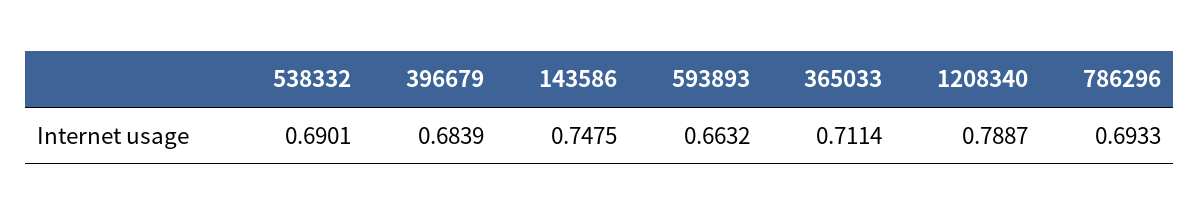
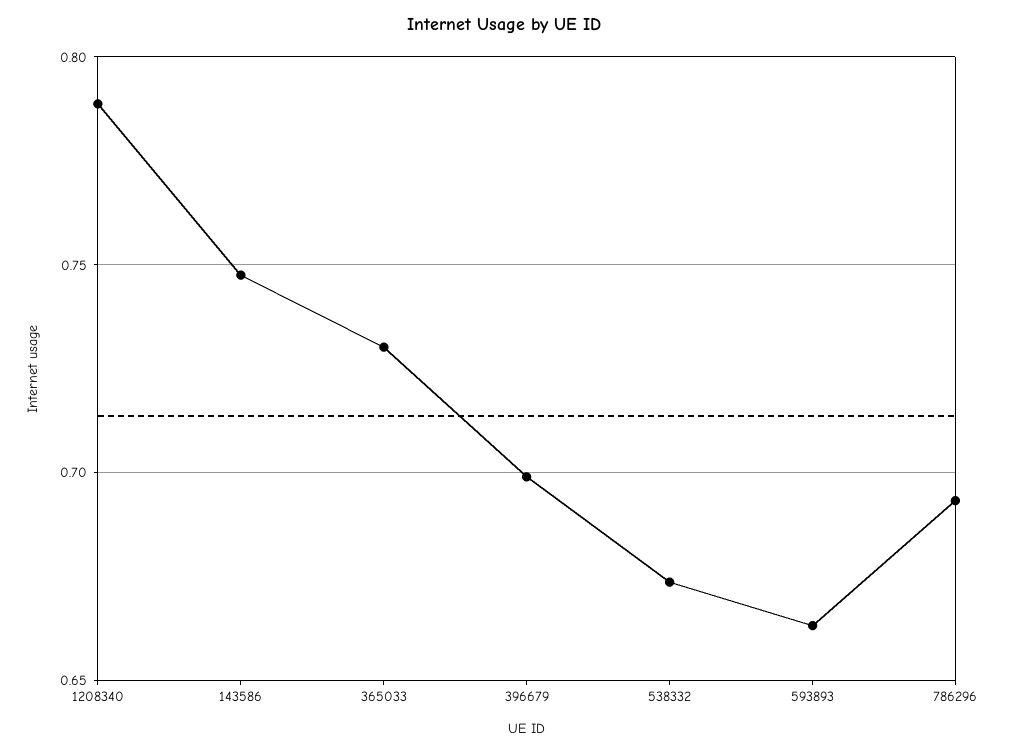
538332: 0.6901 -> 0.675
396679: 0.6839 -> 0.7
365033: 0.7114 -> 0.73

